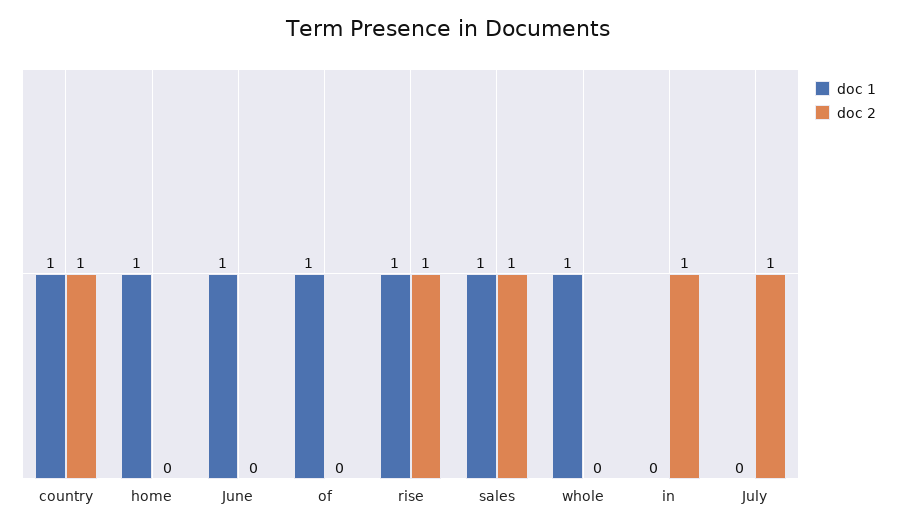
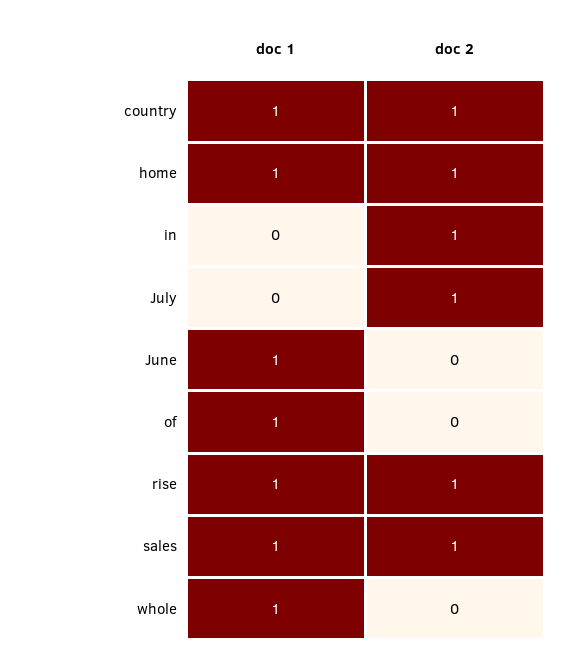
doc 2, home: 0 -> 1

